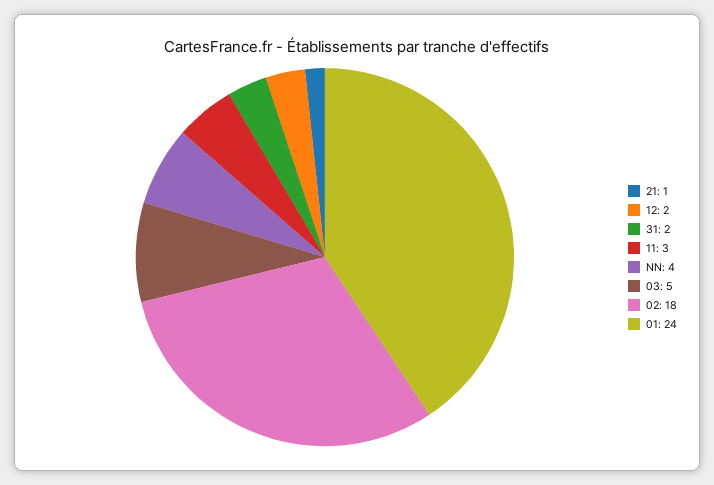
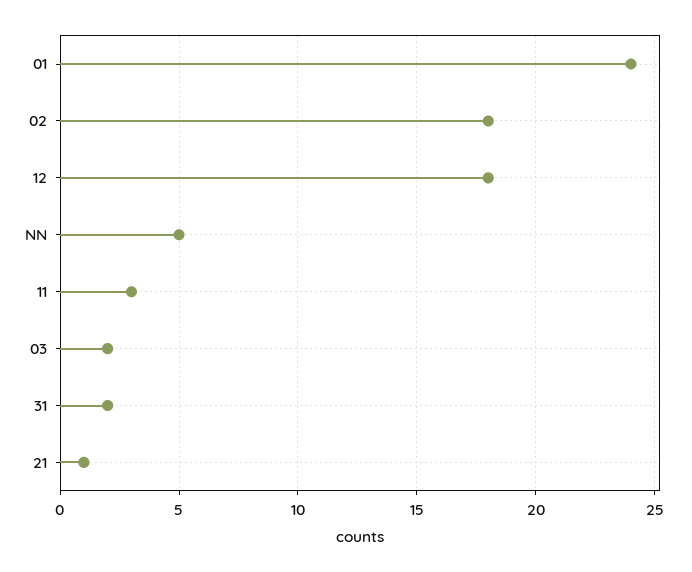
12: 2 -> 18
NN: 4 -> 5
03: 5 -> 2

